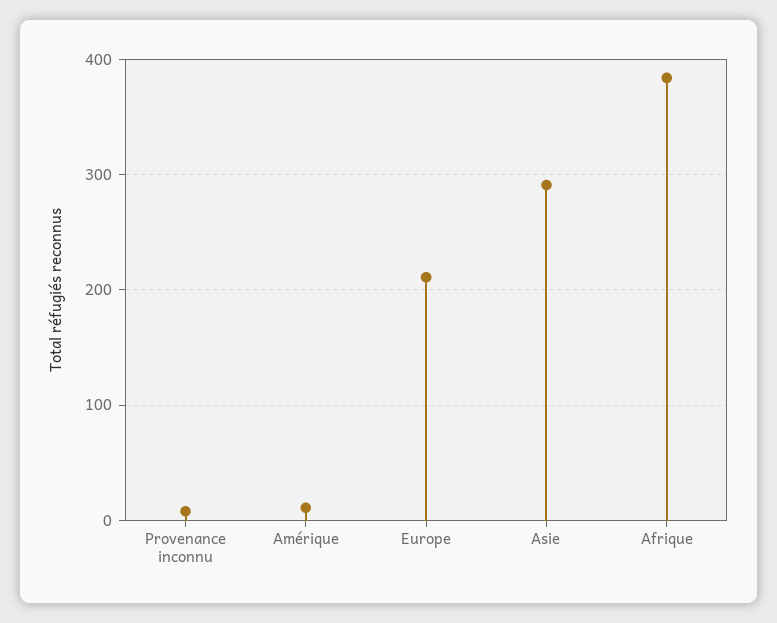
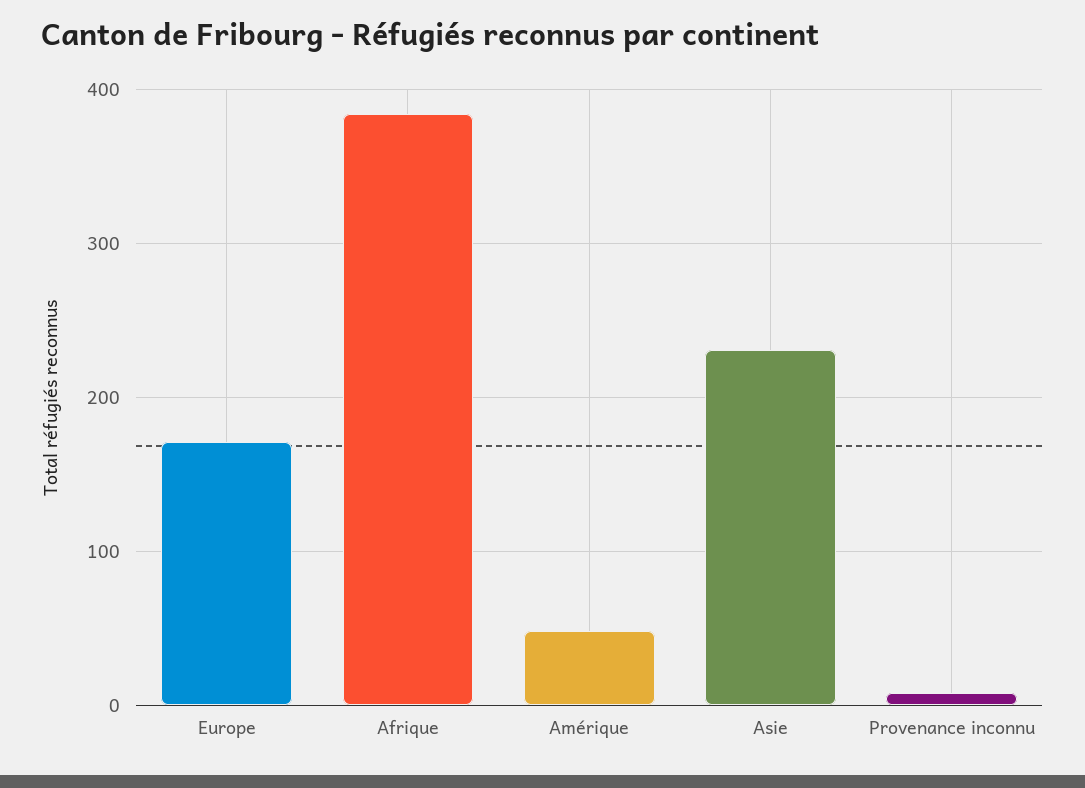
Amérique: 10 -> 50
Europe: 210 -> 170
Asie: 290 -> 230

